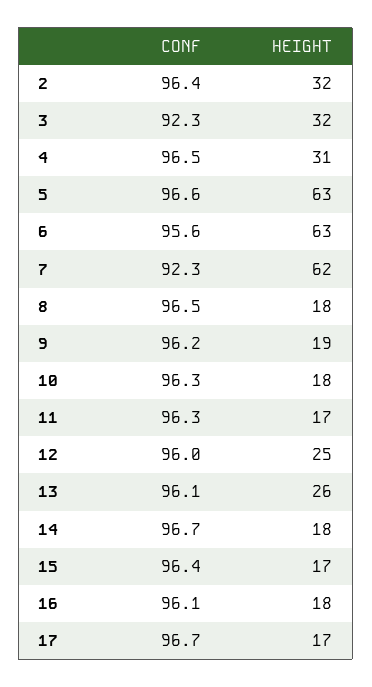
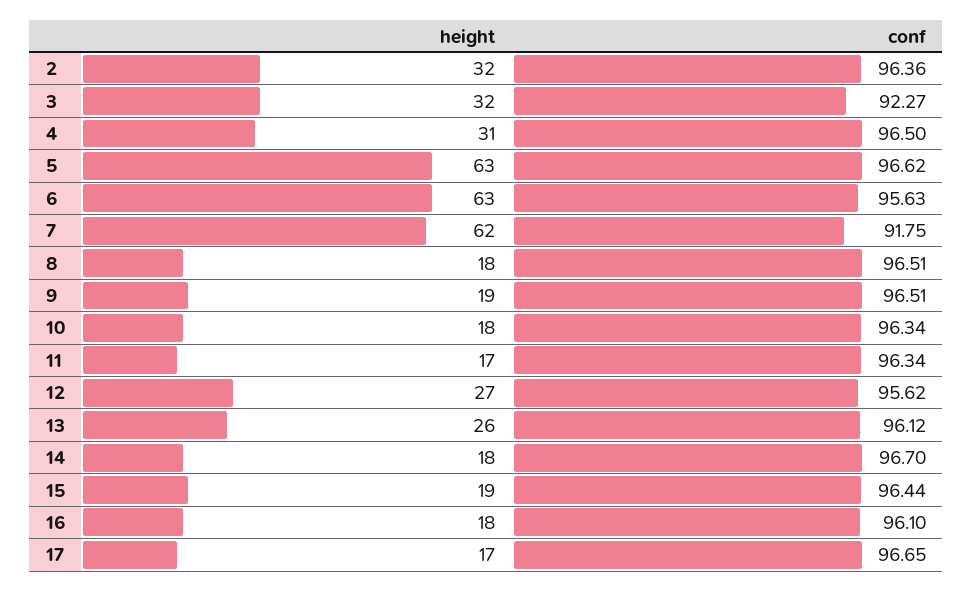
CONF, 7: 92.3 -> 91.75
CONF, 9: 96.2 -> 96.51
CONF, 12: 96 -> 95.62
HEIGHT, 12: 25 -> 27
HEIGHT, 15: 17 -> 19

